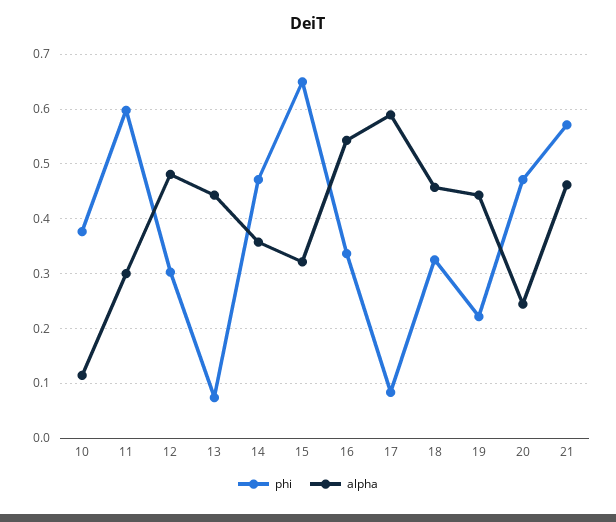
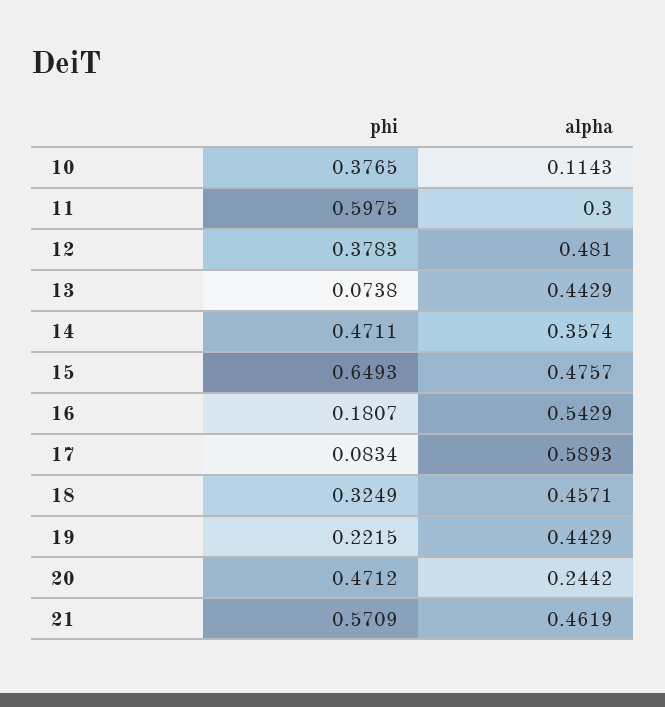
phi, 12: 0.3 -> 0.3783
alpha, 15: 0.32 -> 0.4757
phi, 16: 0.34 -> 0.1807

